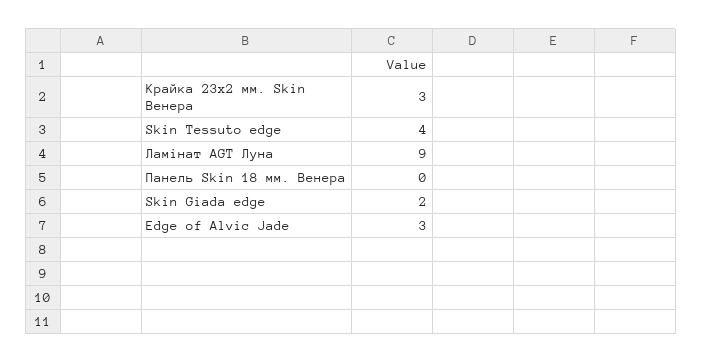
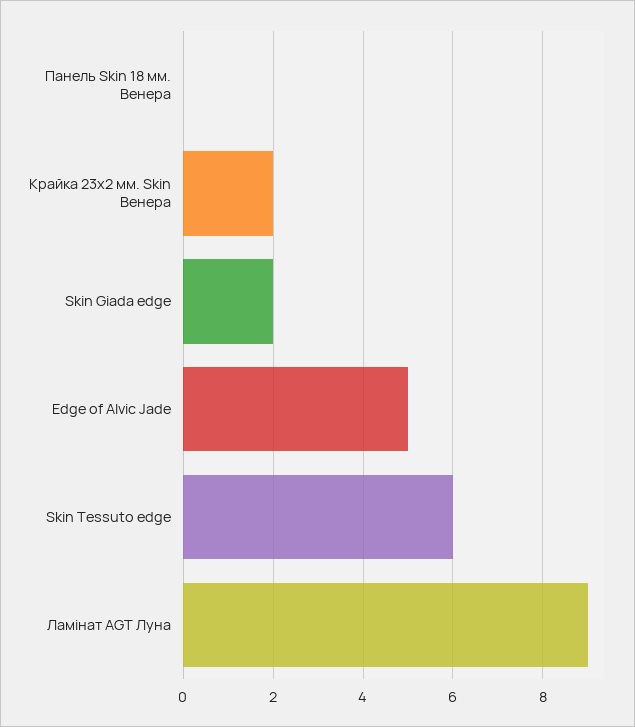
Крайка 23x2 мм. Skin Венера: 3 -> 2
Skin Tessuto edge: 4 -> 6
Edge of Alvic Jade: 3 -> 5

